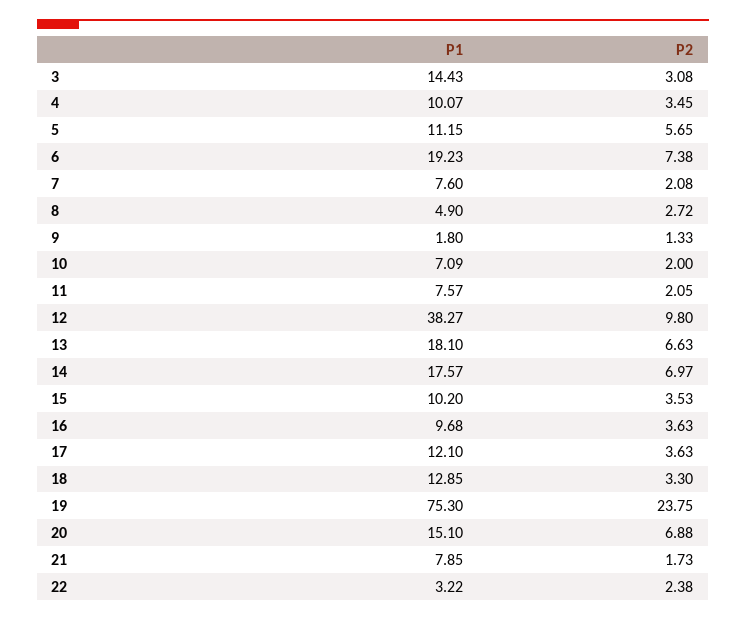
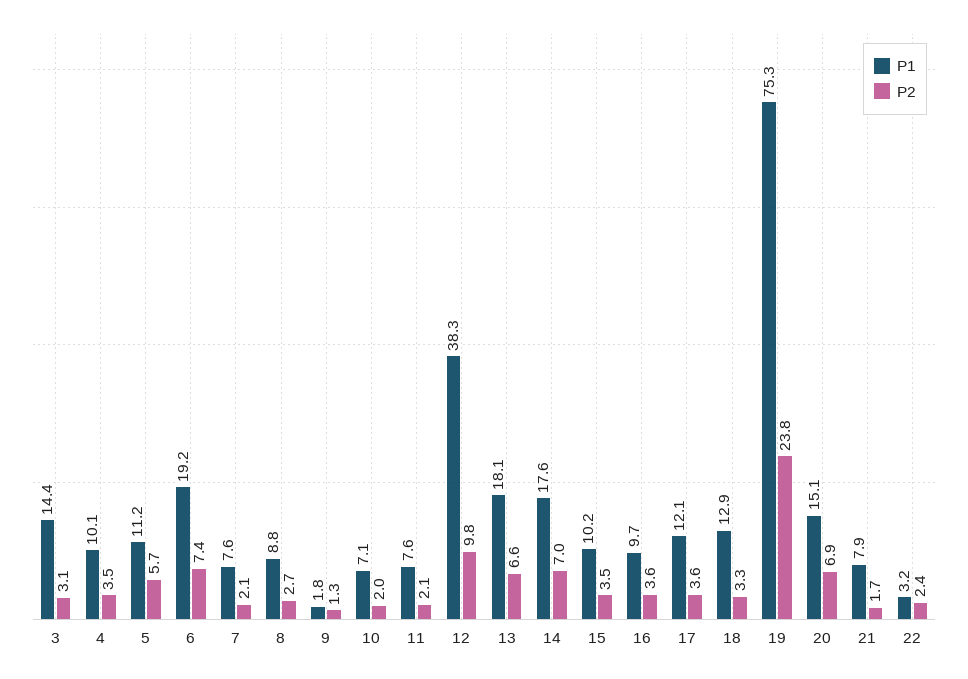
P1, 8: 4.9 -> 8.8

